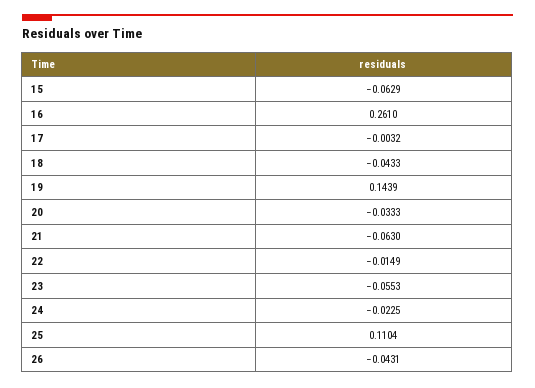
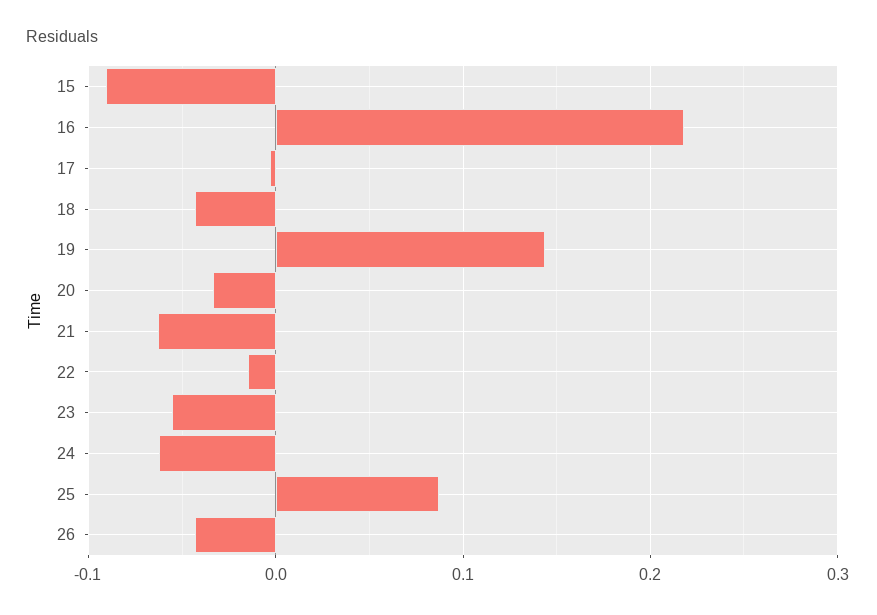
15: -0.0629 -> -0.09
16: 0.261 -> 0.22
24: -0.0225 -> -0.06
25: 0.1104 -> 0.09

